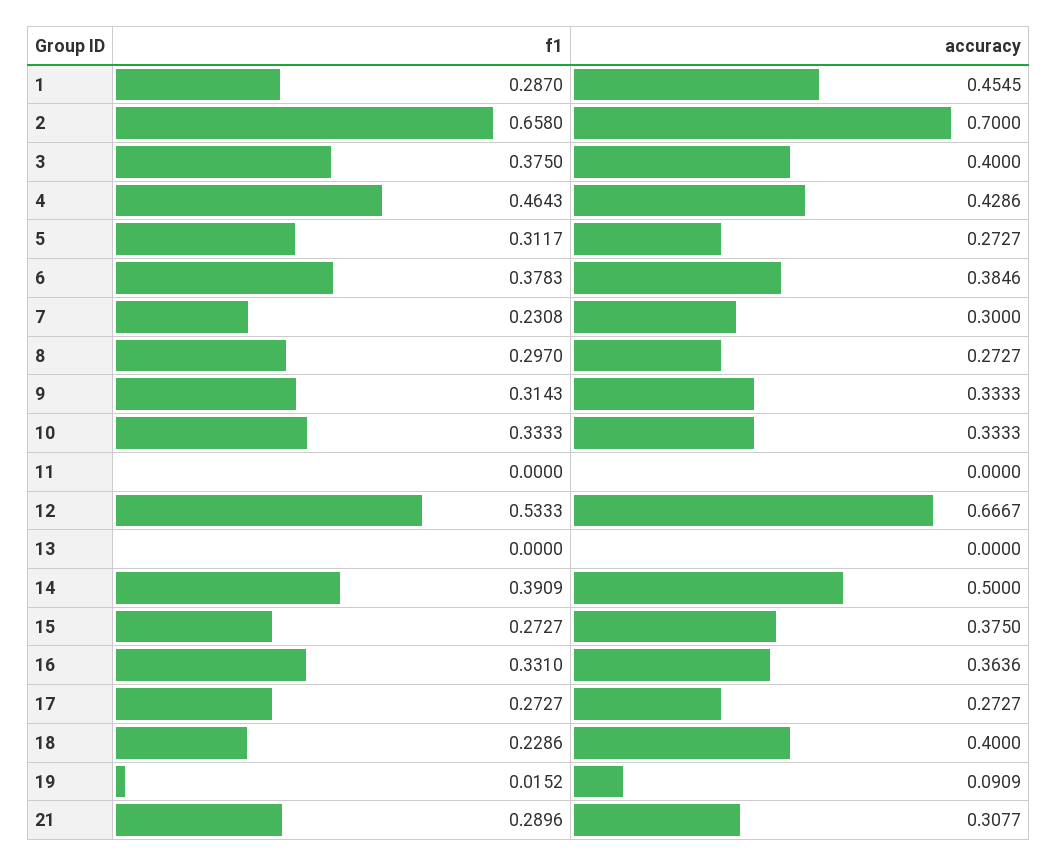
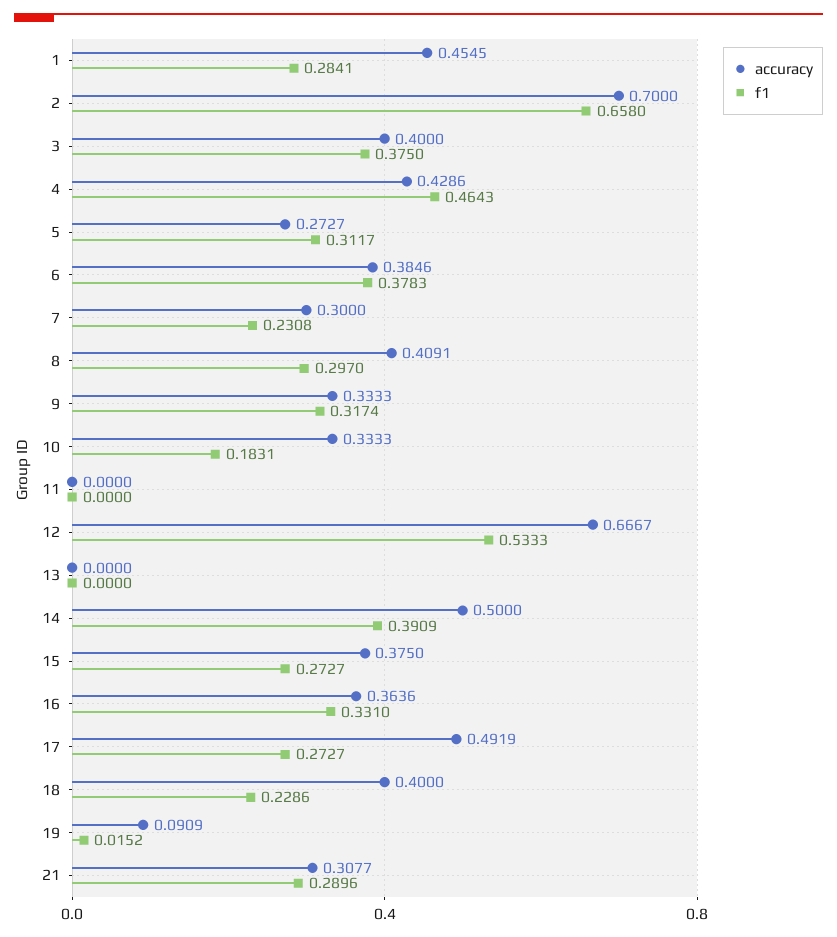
f1, 1: 0.287 -> 0.2841
accuracy, 8: 0.2727 -> 0.4091
f1, 9: 0.3143 -> 0.3174
f1, 10: 0.3333 -> 0.1831
accuracy, 17: 0.2727 -> 0.4919

